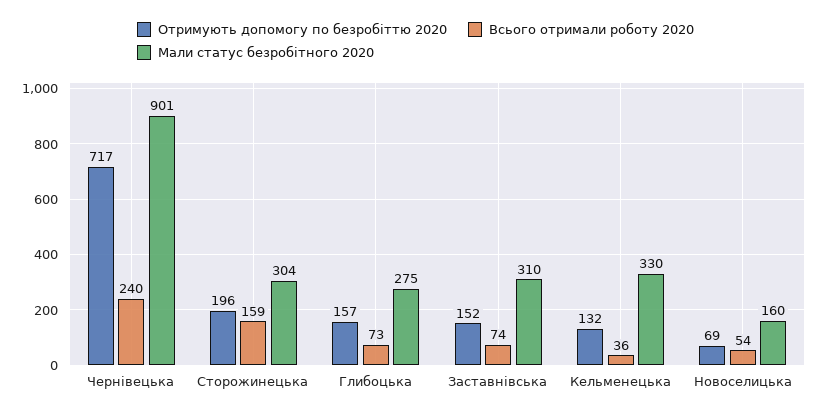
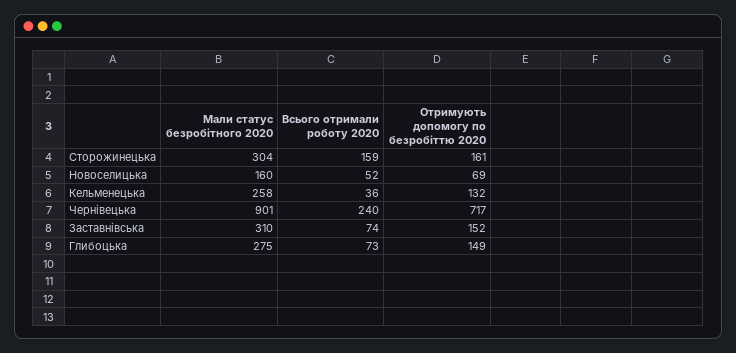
Отримують допомогу по безробіттю 2020, Сторожинецька: 196 -> 161
Отримують допомогу по безробіттю 2020, Глибоцька: 157 -> 149
Мали статус безробітного 2020, Кельменецька: 330 -> 258
Всього отримали роботу 2020, Новоселицька: 54 -> 52

